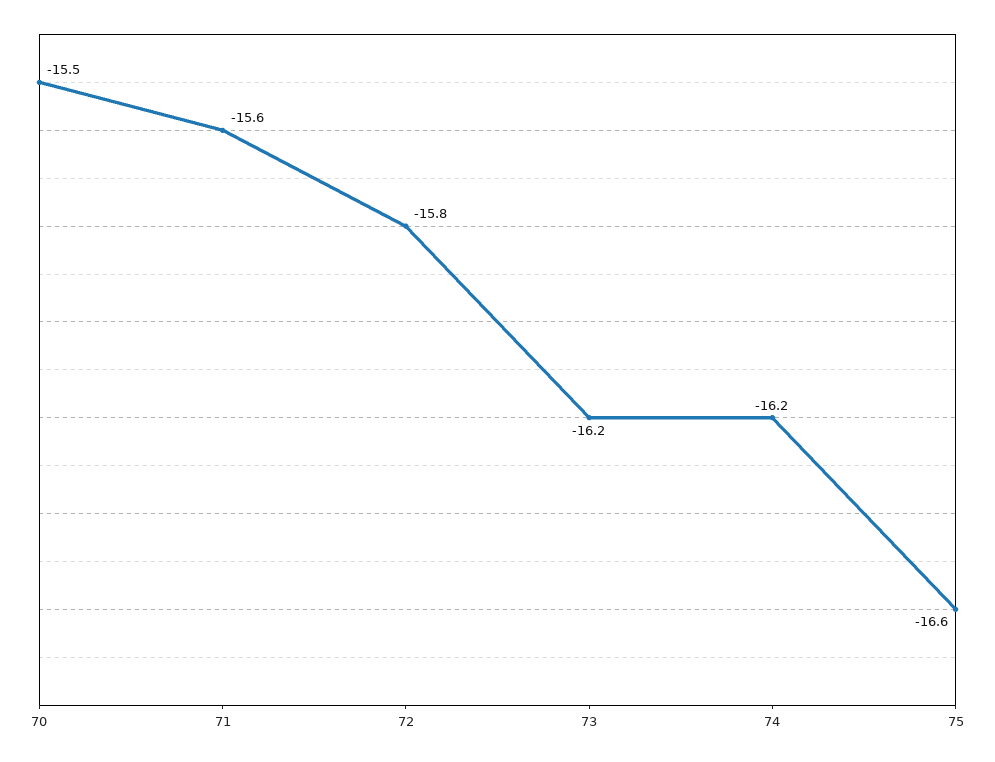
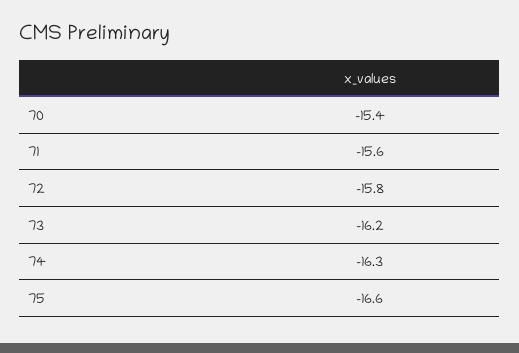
70: -15.5 -> -15.4
74: -16.2 -> -16.3

